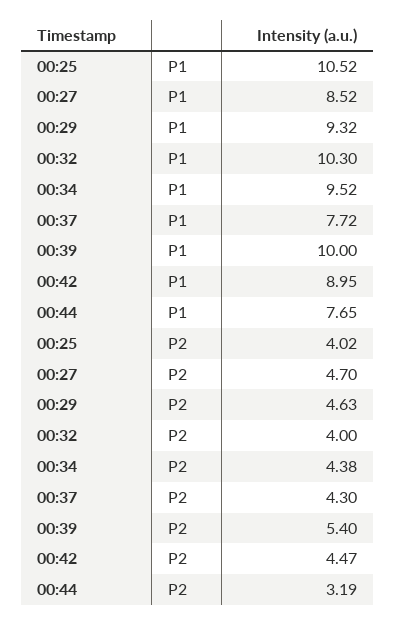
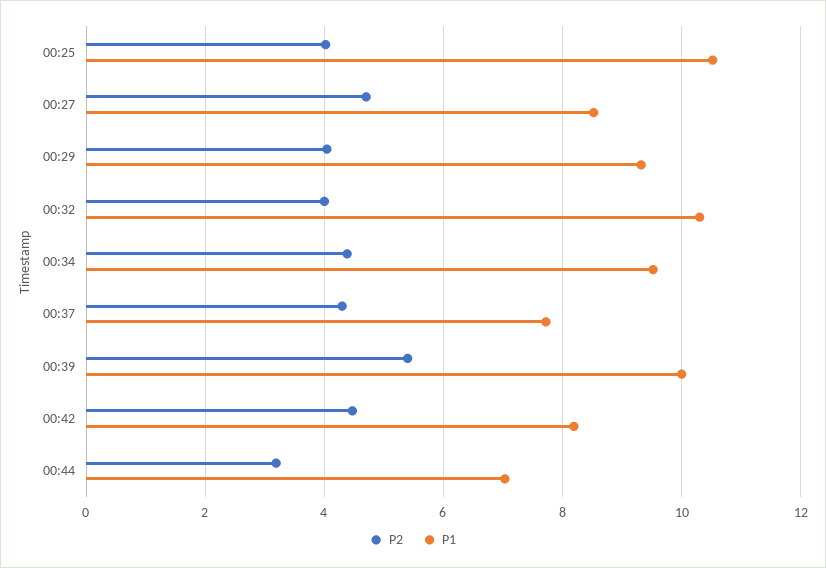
P1, 00:42: 8.95 -> 8.2
P1, 00:44: 7.65 -> 7
P2, 00:29: 4.63 -> 4

